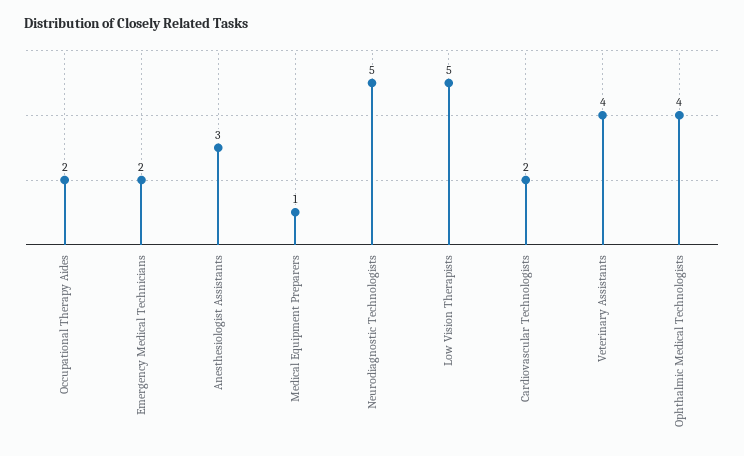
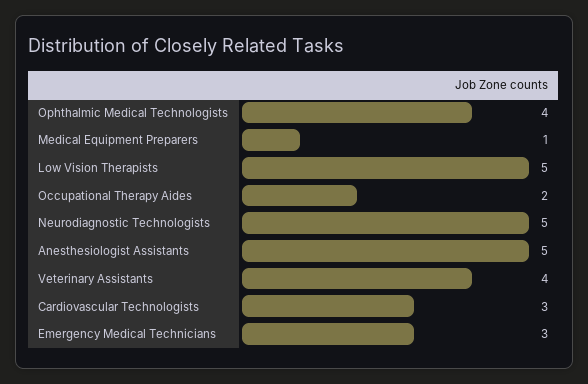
Emergency Medical Technicians: 2 -> 3
Anesthesiologist Assistants: 3 -> 5
Cardiovascular Technologists: 2 -> 3

